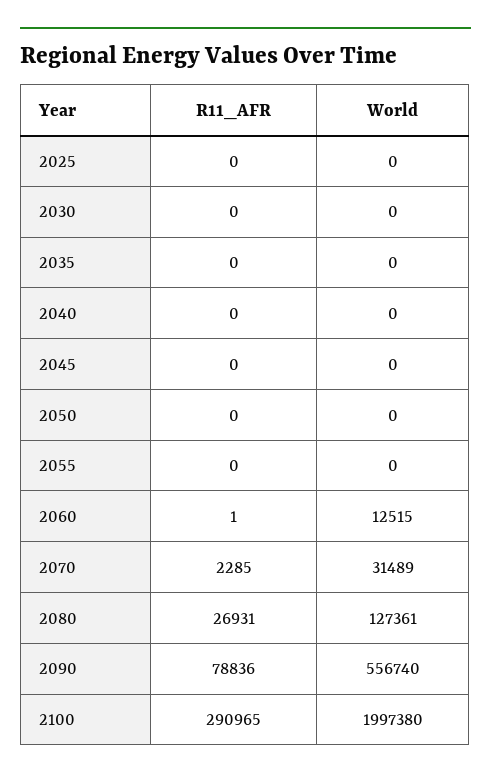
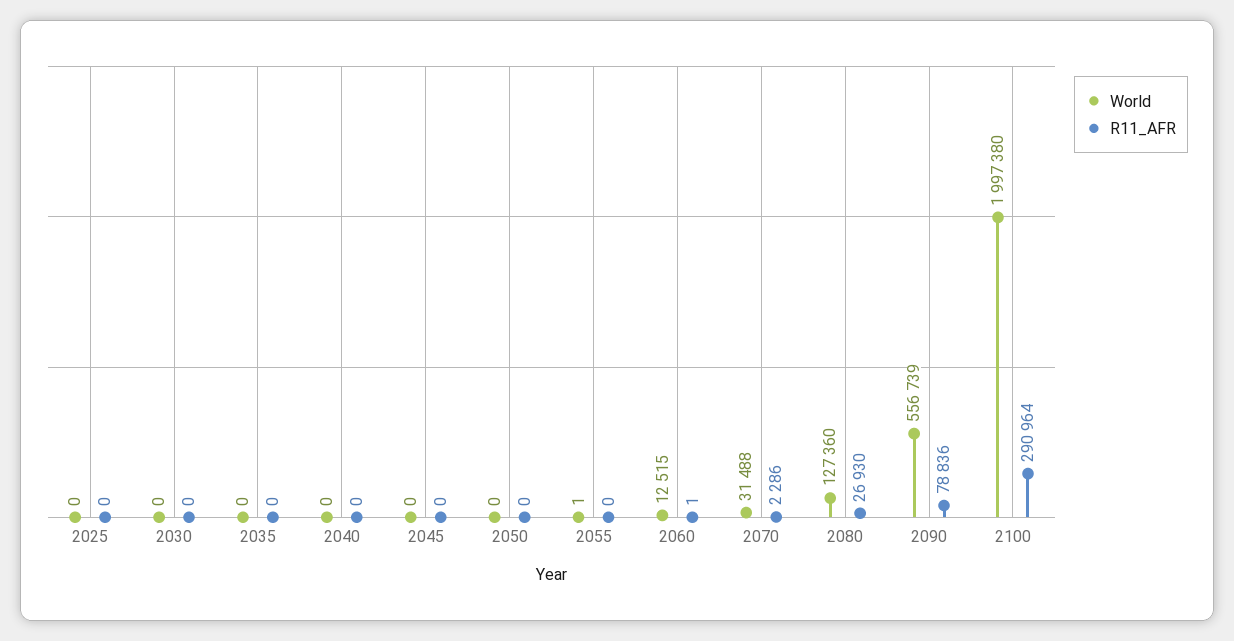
World, 2055: 0 -> 1
R11_AFR, 2070: 2285 -> 2286
World, 2070: 31489 -> 31488
R11_AFR, 2080: 26931 -> 26930
World, 2080: 127361 -> 127360
World, 2090: 556740 -> 556739
R11_AFR, 2100: 290965 -> 290964

